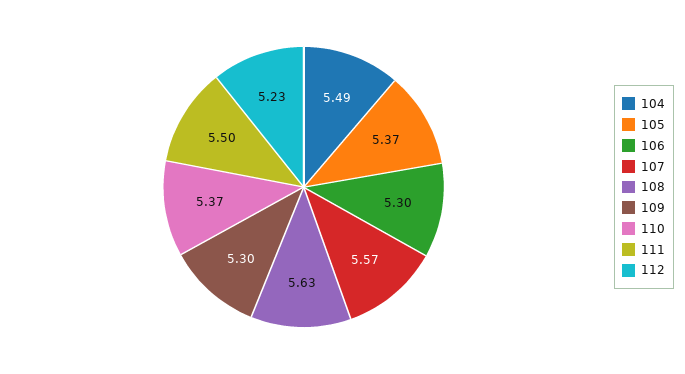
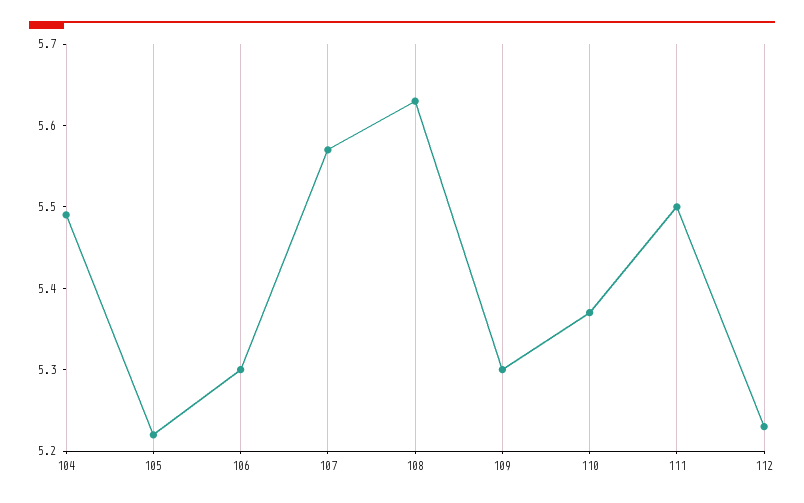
105: 5.37 -> 5.22

